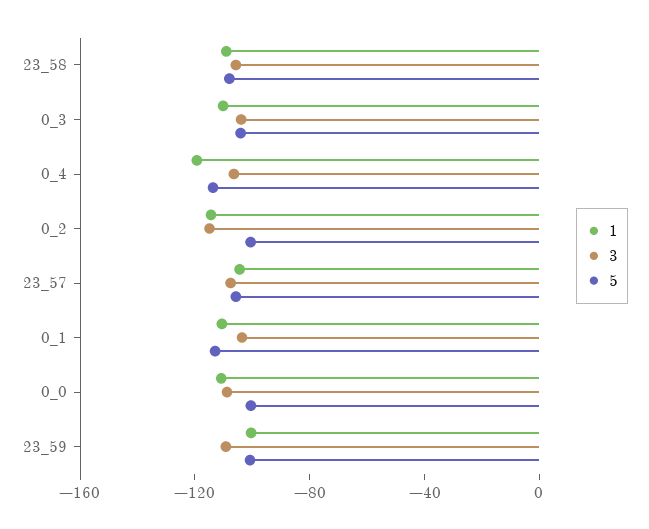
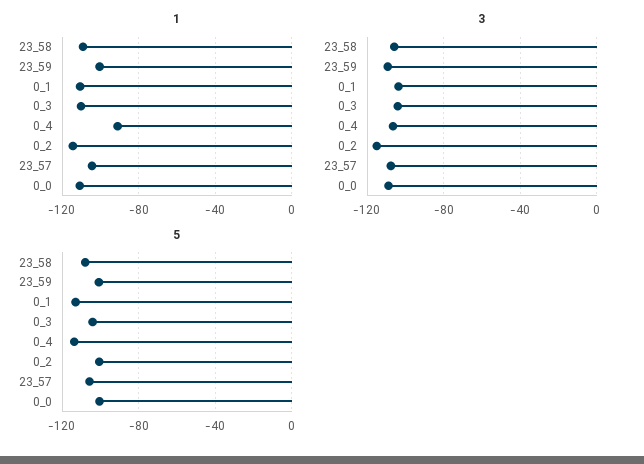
1, 0_4: -120 -> -90

